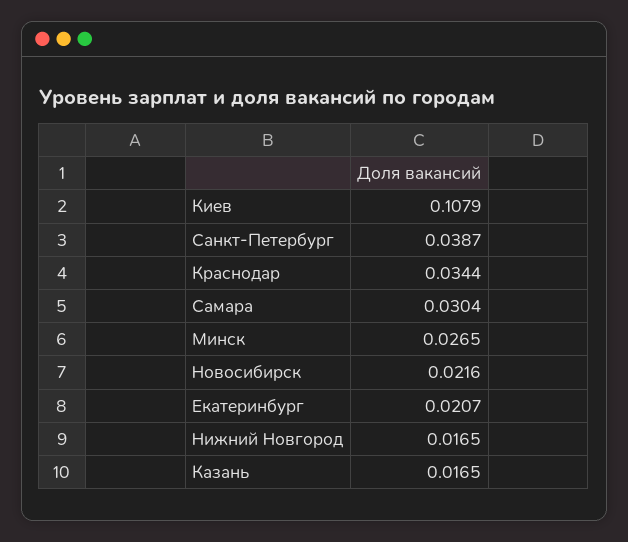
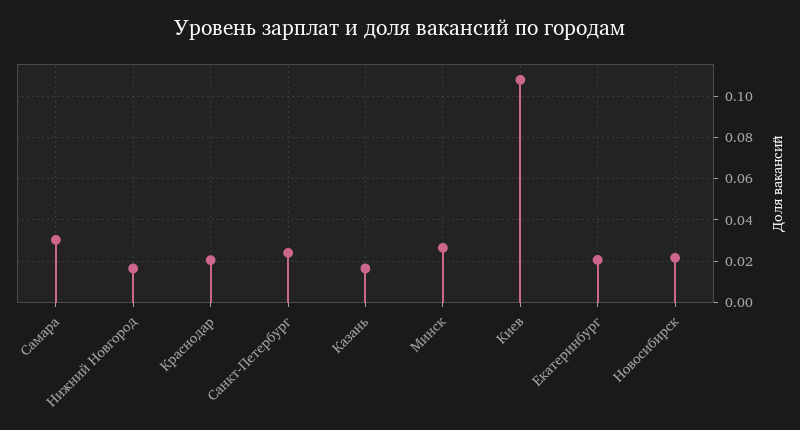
Санкт-Петербург: 0.0387 -> 0.025
Краснодар: 0.0344 -> 0.02

